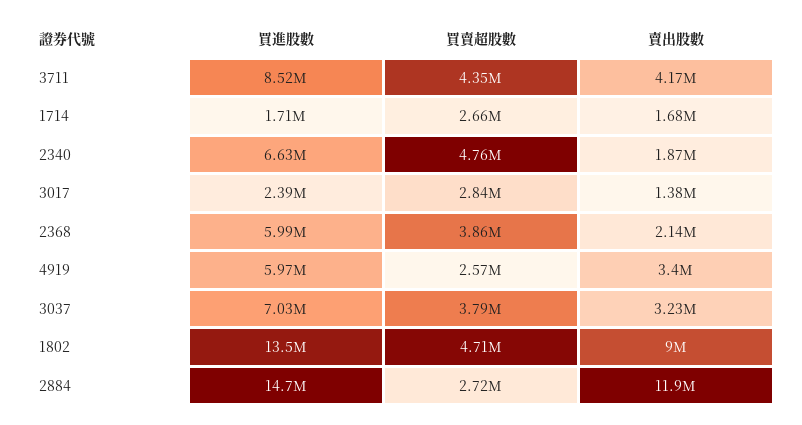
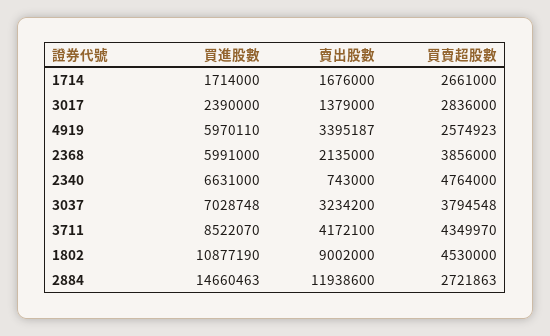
賣出股數, 2340: 1870000 -> 743000
買進股數, 1802: 13500000 -> 10877190
買賣超股數, 1802: 4710000 -> 4530000

